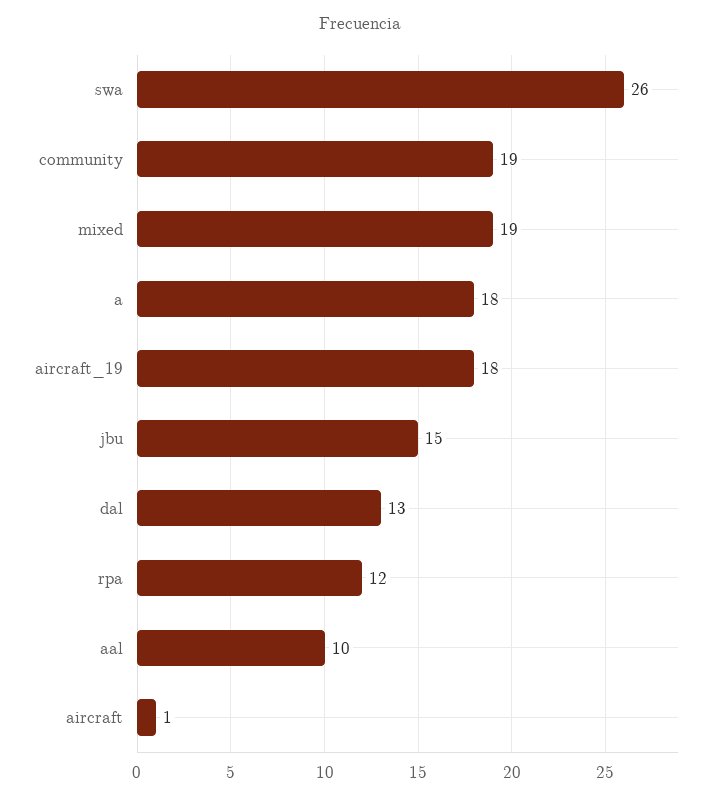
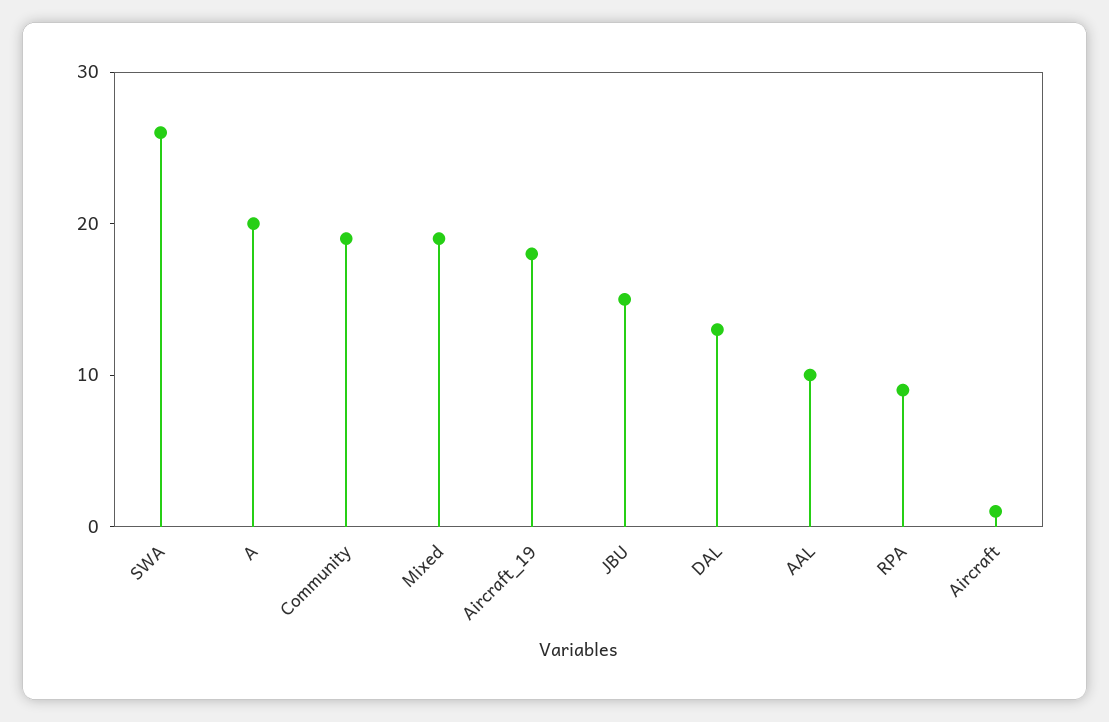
a: 18 -> 20
rpa: 12 -> 9

